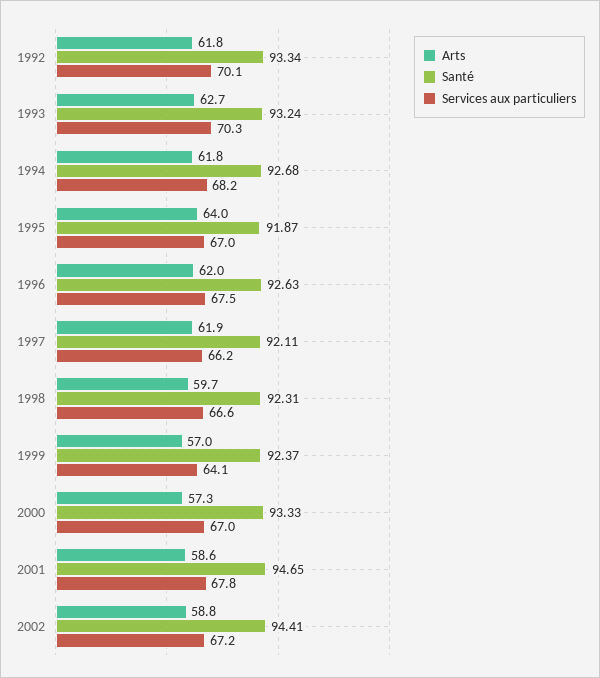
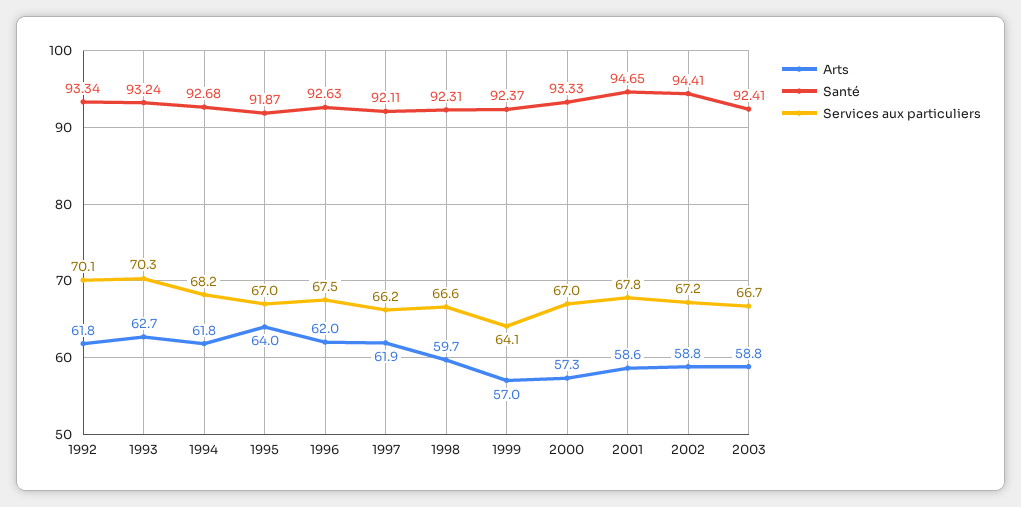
Arts, 2003: none -> 58.8
Santé, 2003: none -> 92.41
Services aux particuliers, 2003: none -> 66.7

